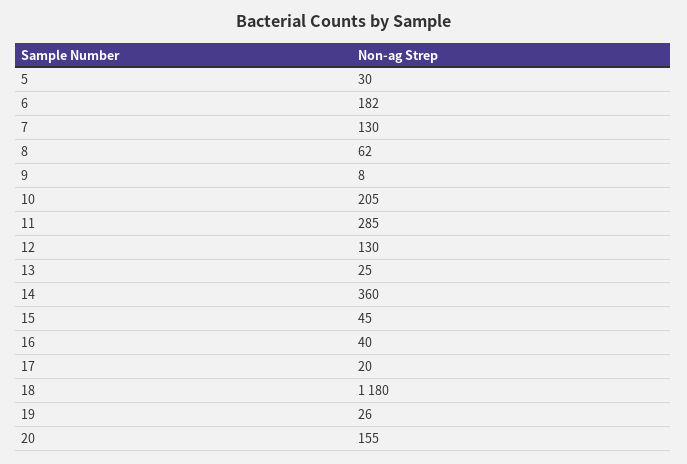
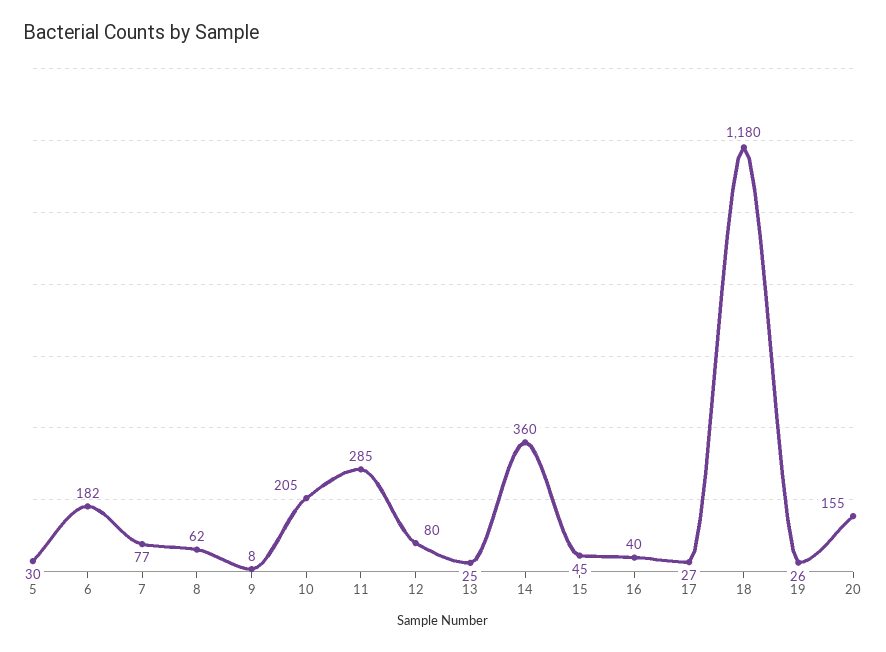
7: 130 -> 77
12: 130 -> 80
17: 20 -> 27

